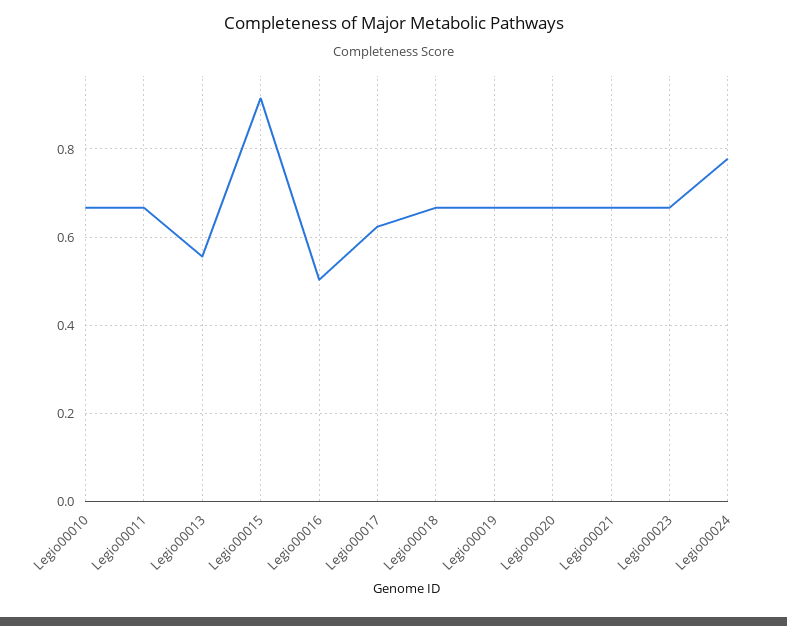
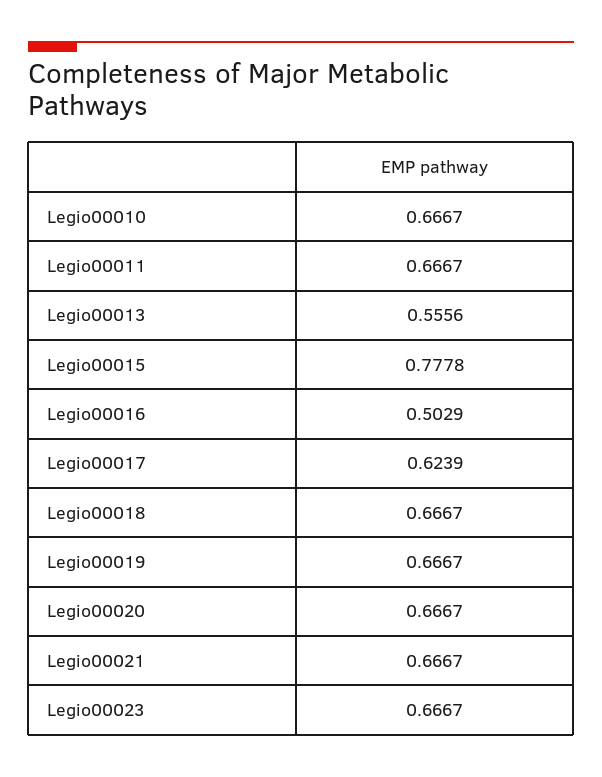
Legio00015: 0.92 -> 0.7778
Legio00024: 0.78 -> none

